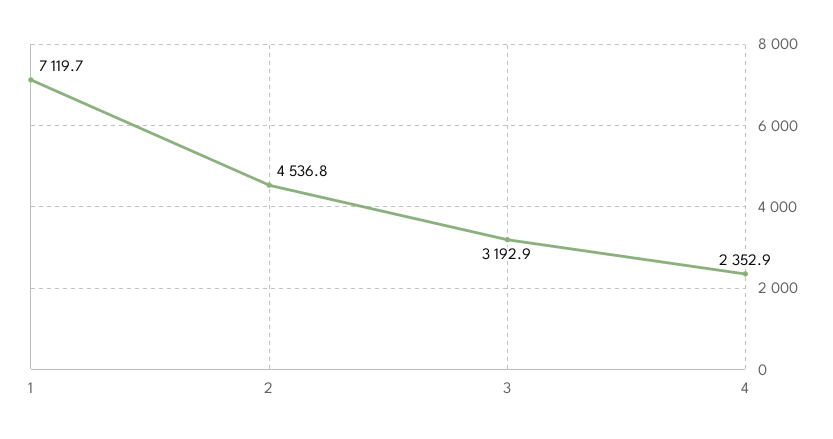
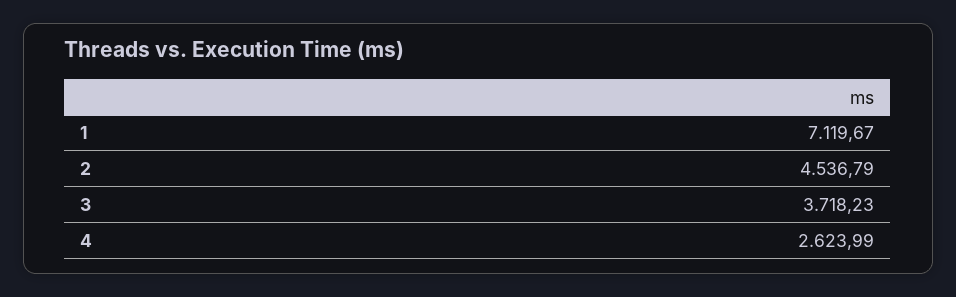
3: 3192.9 -> 3718.23
4: 2352.9 -> 2623.99

